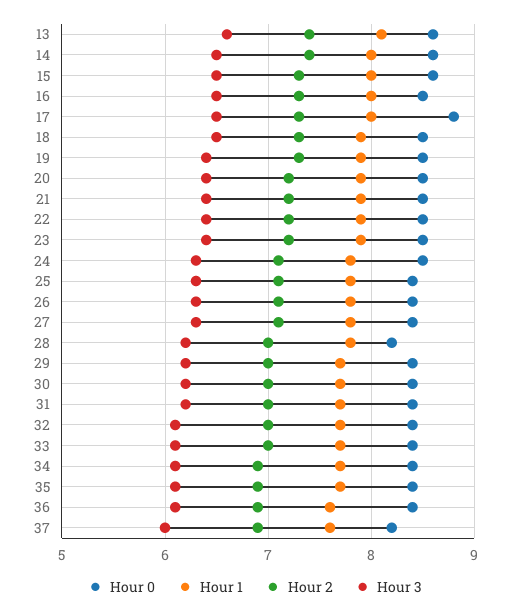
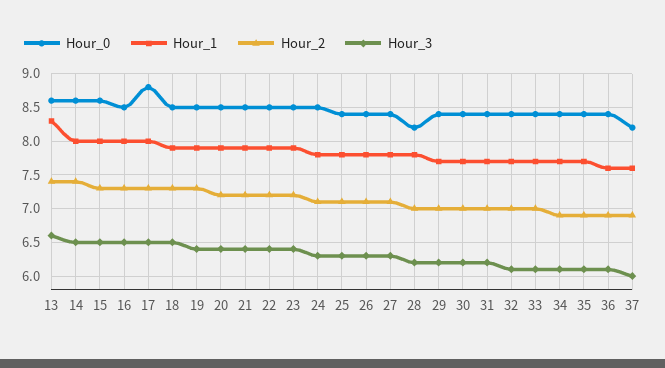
Hour 1, 13: 8.1 -> 8.3

